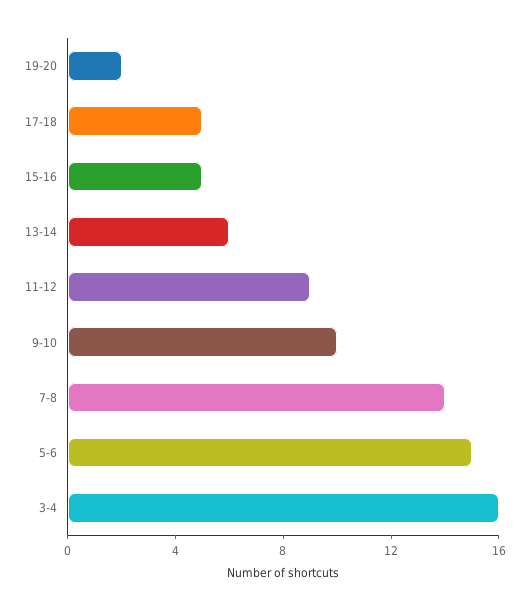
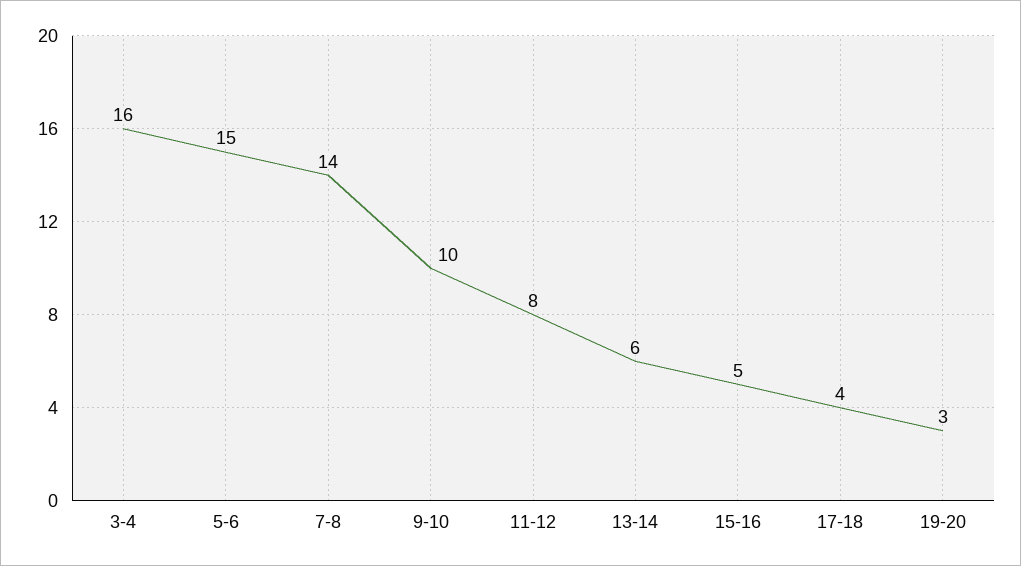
19-20: 2 -> 3
17-18: 5 -> 4
11-12: 9 -> 8

